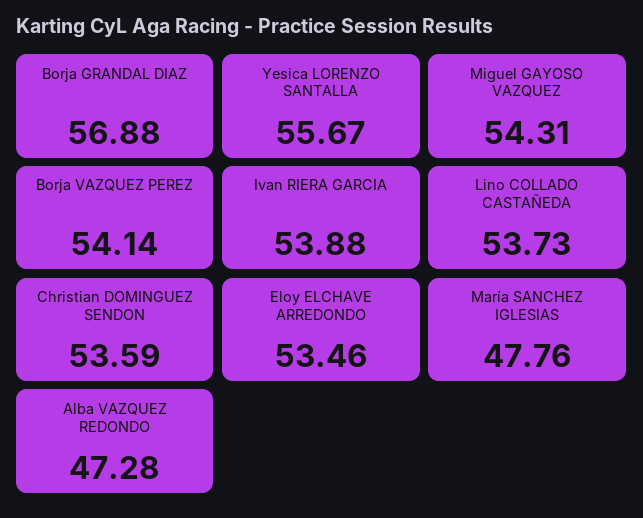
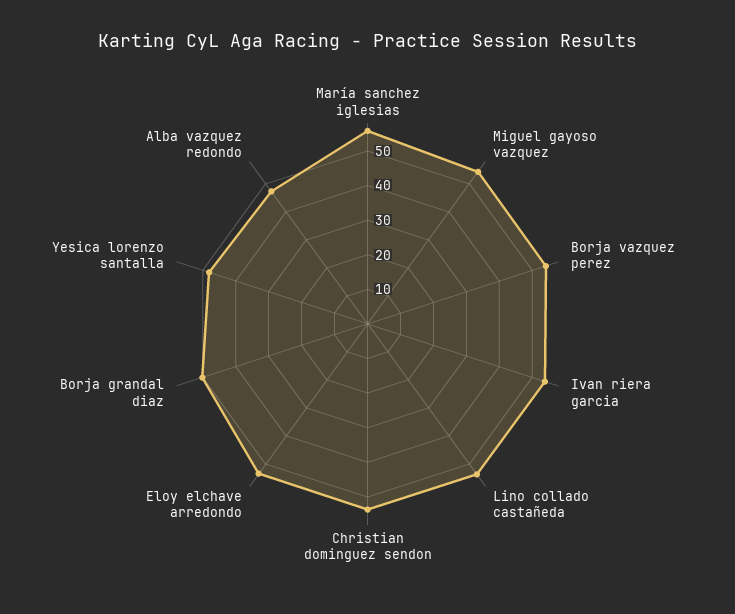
Borja GRANDAL DIAZ: 56.88 -> 50
Yesica LORENZO SANTALLA: 55.67 -> 47.5
María SANCHEZ IGLESIAS: 47.76 -> 55

